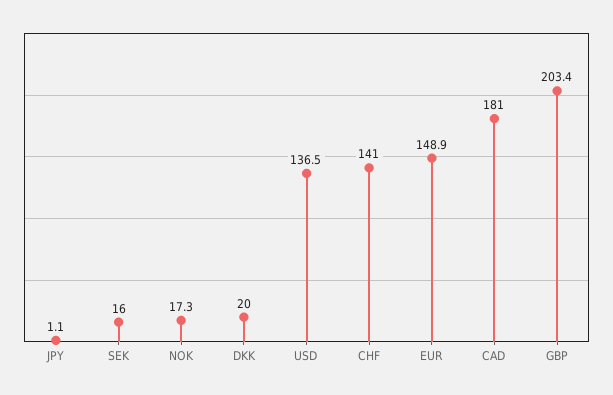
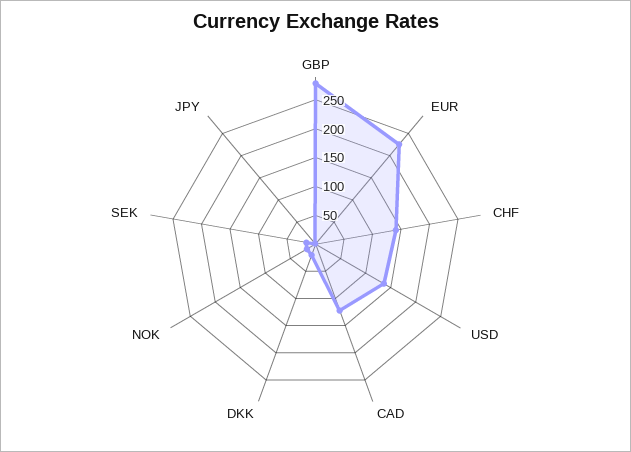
EUR: 148.9 -> 225
CAD: 181 -> 125
GBP: 203.4 -> 275

